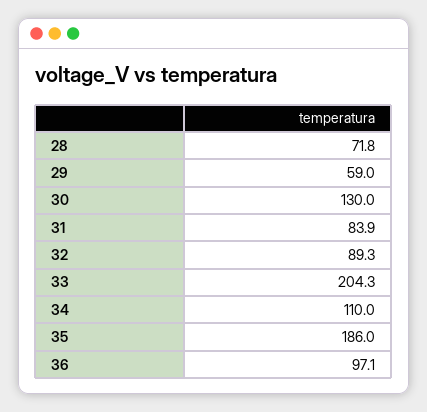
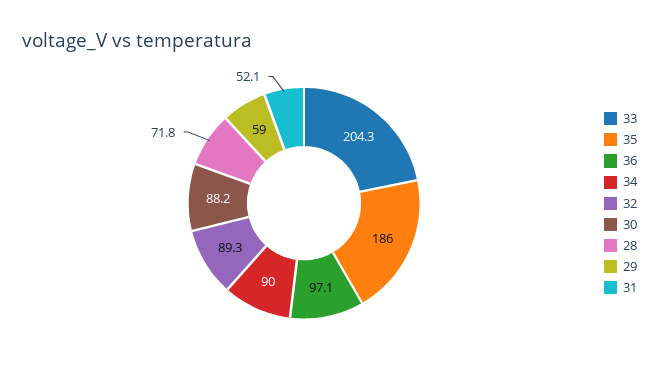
30: 130 -> 88.2
31: 83.9 -> 52.1
34: 110 -> 90

